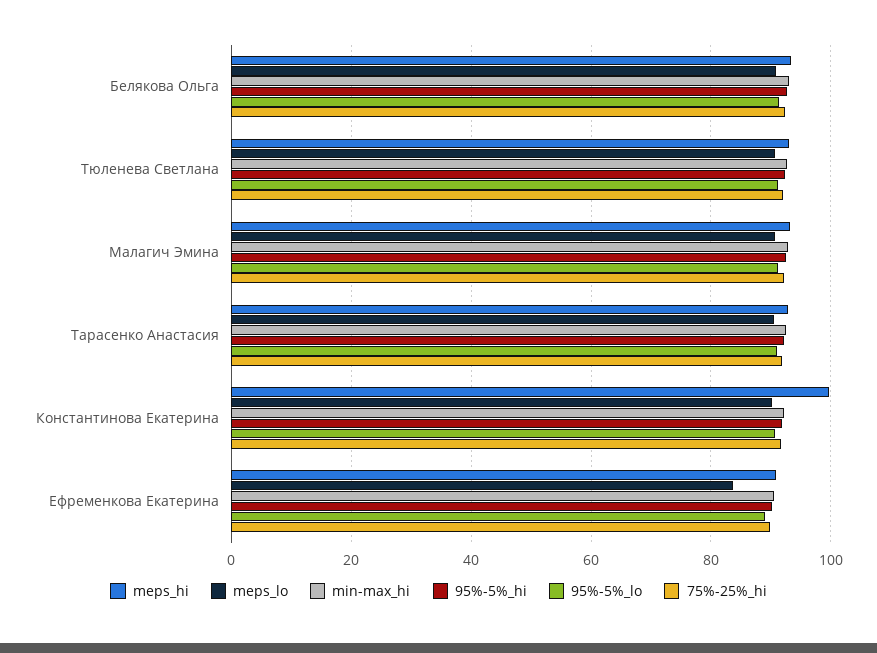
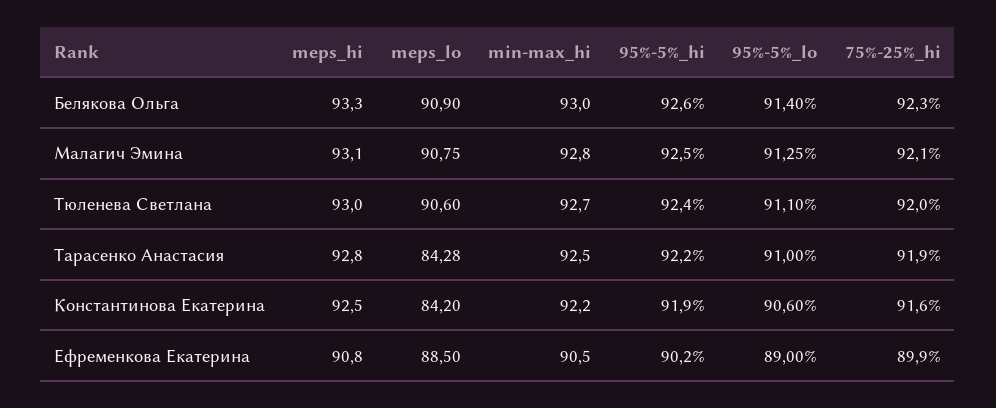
meps_lo, Тарасенко Анастасия: 90 -> 84.28
meps_hi, Константинова Екатерина: 100 -> 92.5
meps_lo, Константинова Екатерина: 90 -> 84.2
meps_lo, Ефременкова Екатерина: 84 -> 88.5

